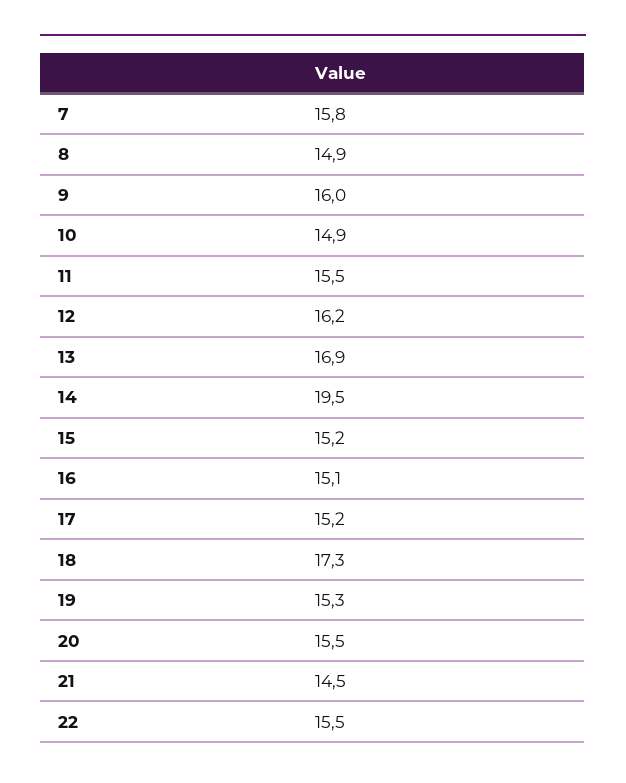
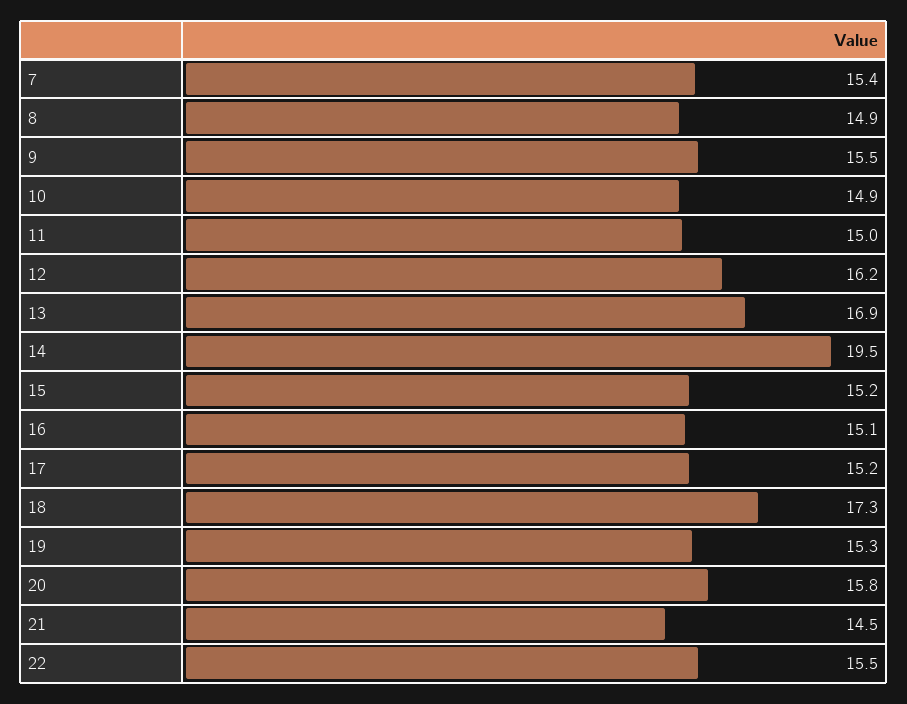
7: 15.8 -> 15.4
9: 16 -> 15.5
11: 15.5 -> 15
20: 15.5 -> 15.8

